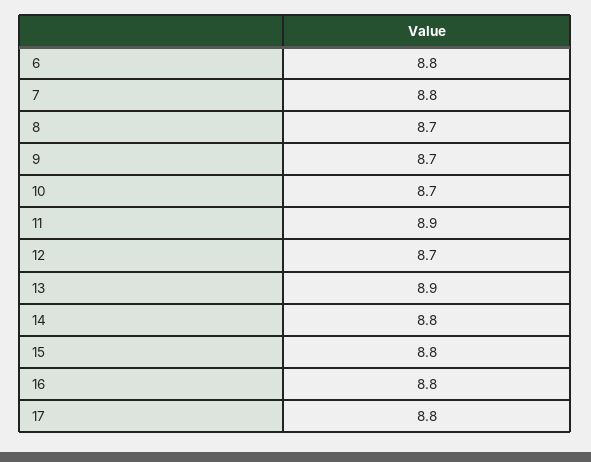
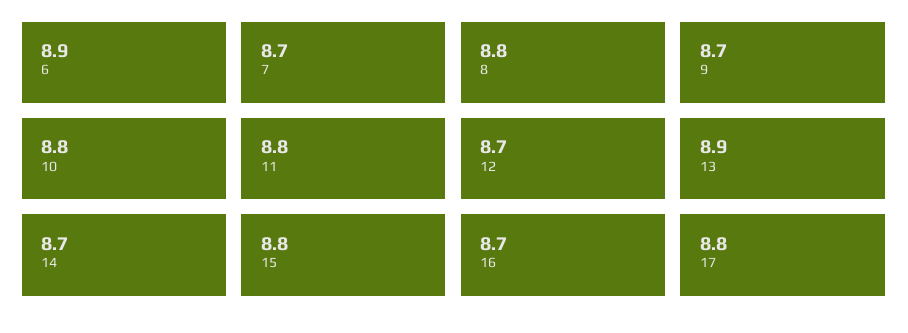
6: 8.8 -> 8.9
7: 8.8 -> 8.7
8: 8.7 -> 8.8
10: 8.7 -> 8.8
11: 8.9 -> 8.8
14: 8.8 -> 8.7
16: 8.8 -> 8.7

